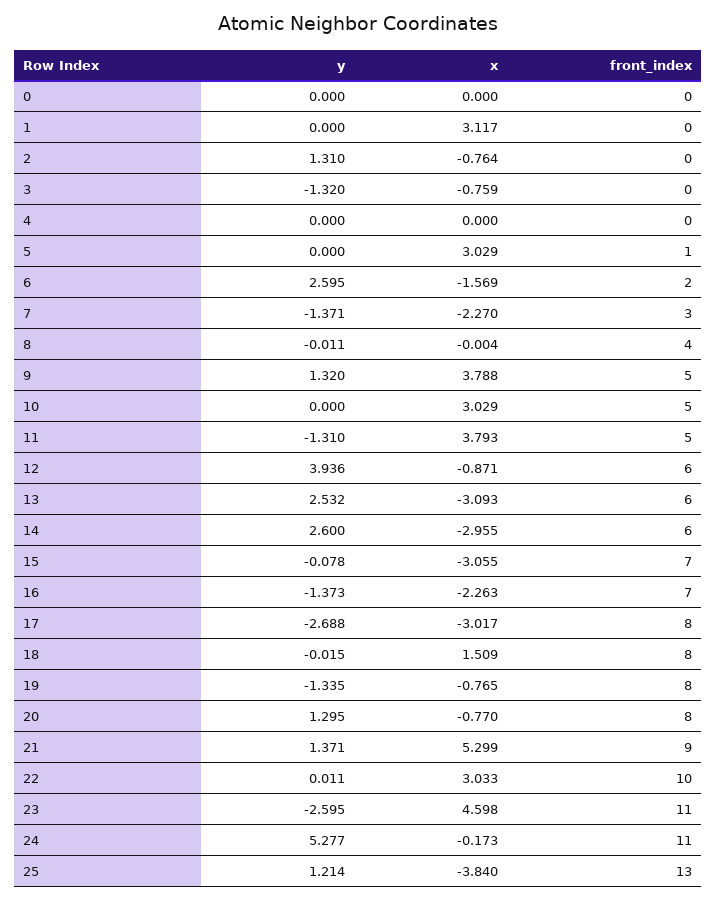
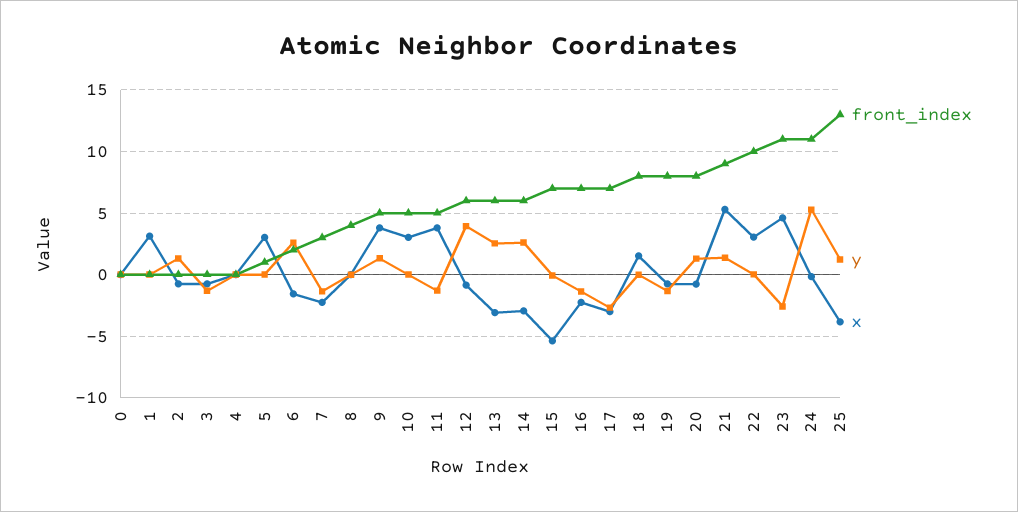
x, 15: -3.055 -> -5.5
front_index, 17: 8 -> 7

